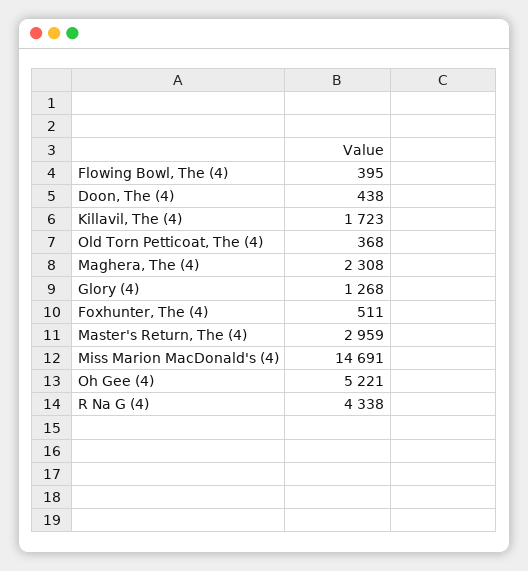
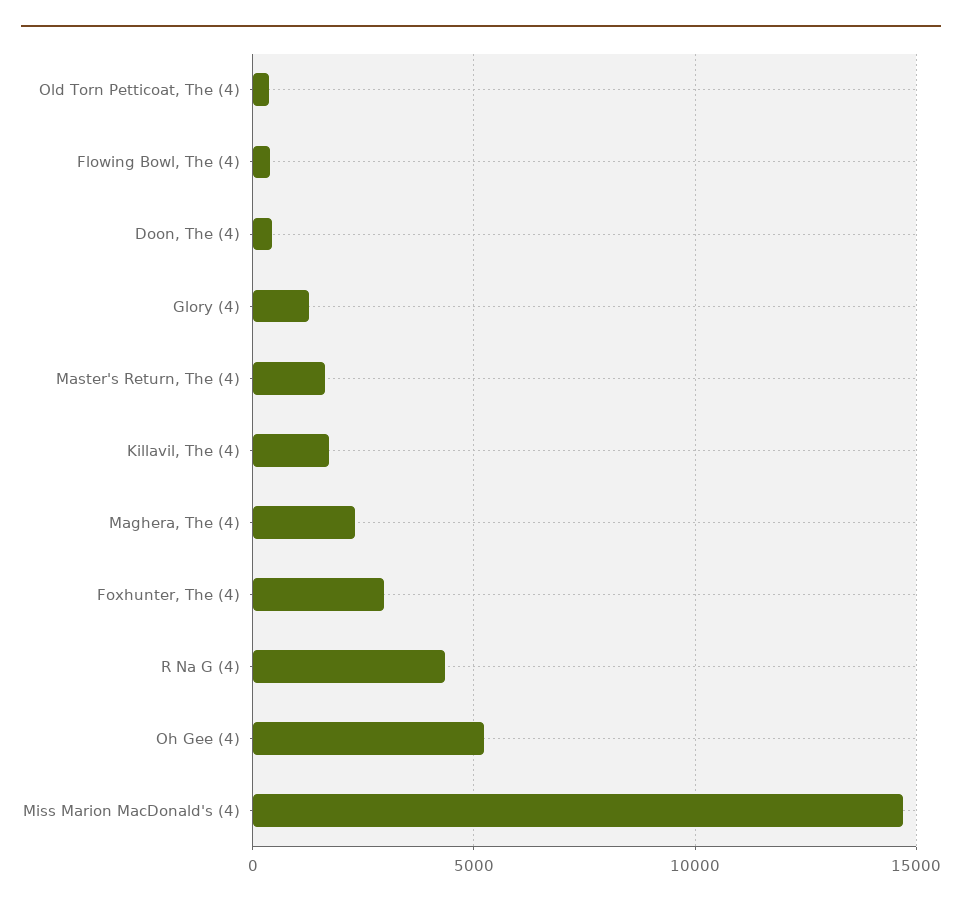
Foxhunter, The (4): 511 -> 3000
Master's Return, The (4): 2959 -> 1500

